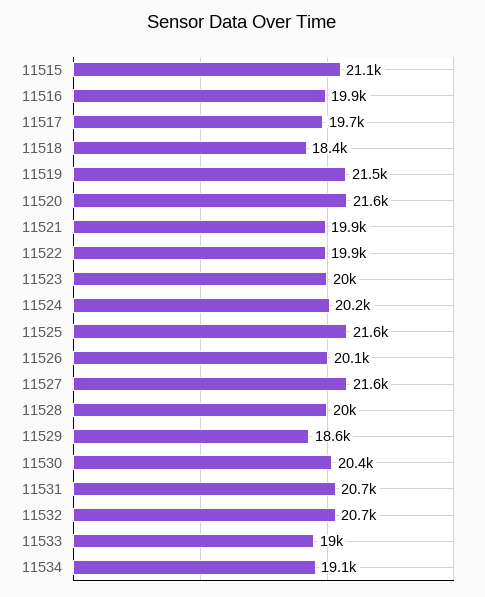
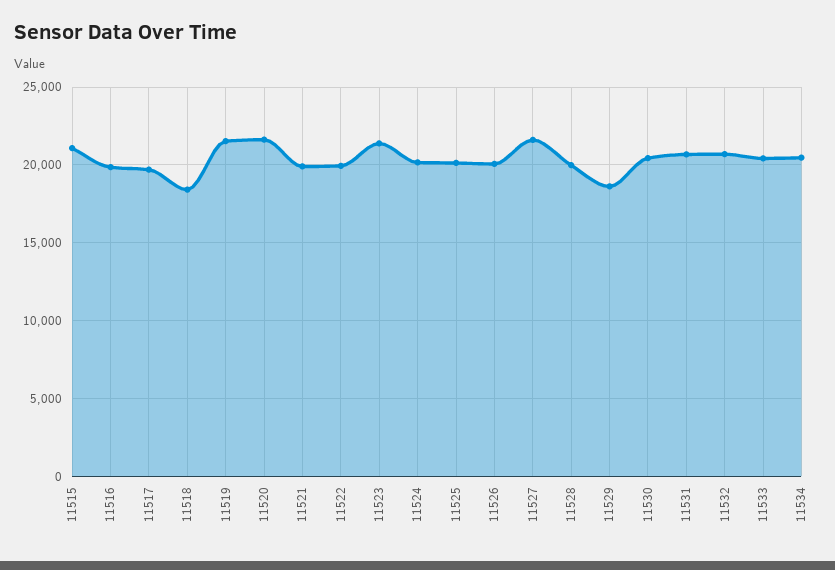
11523: 20000 -> 21500
11525: 21600 -> 20000
11533: 19000 -> 20500
11534: 19100 -> 20500

